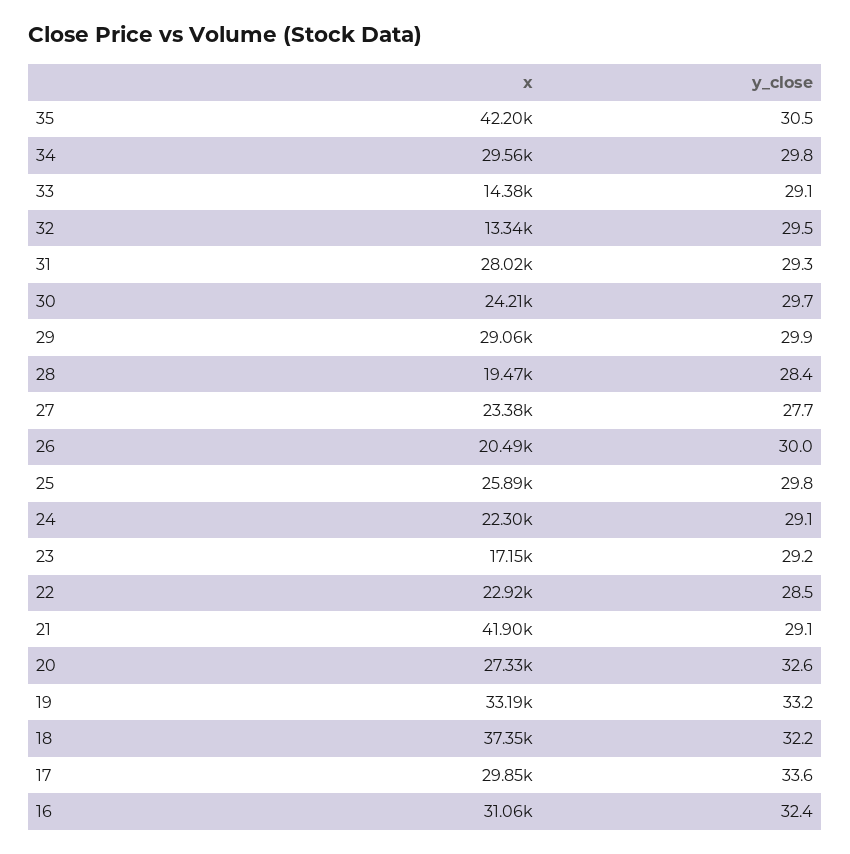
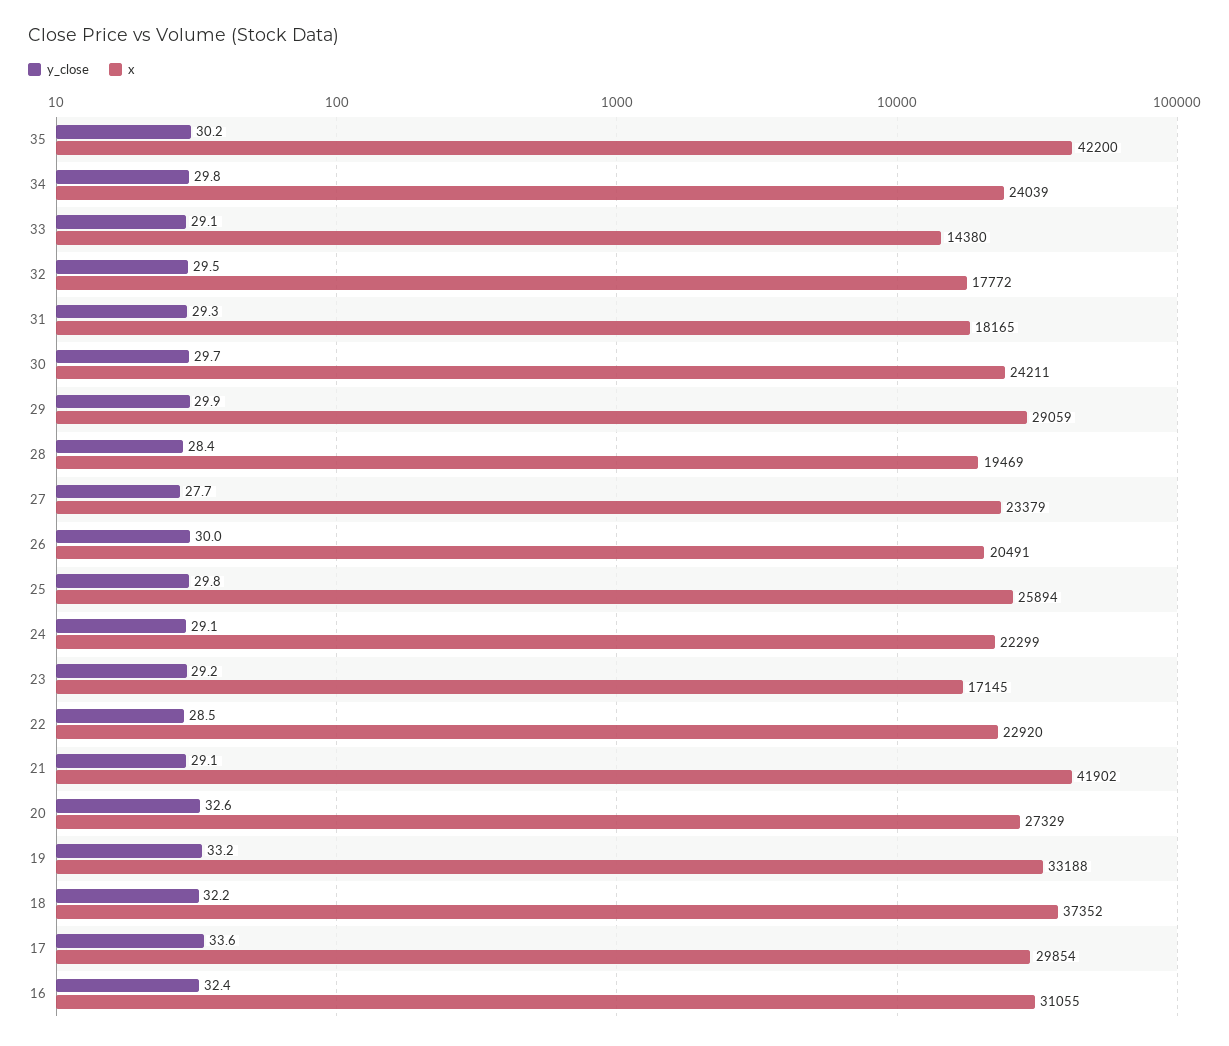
y_close, 35: 30.5 -> 30.2
x, 34: 29560 -> 24039
x, 32: 13340 -> 17772
x, 31: 28020 -> 18165

